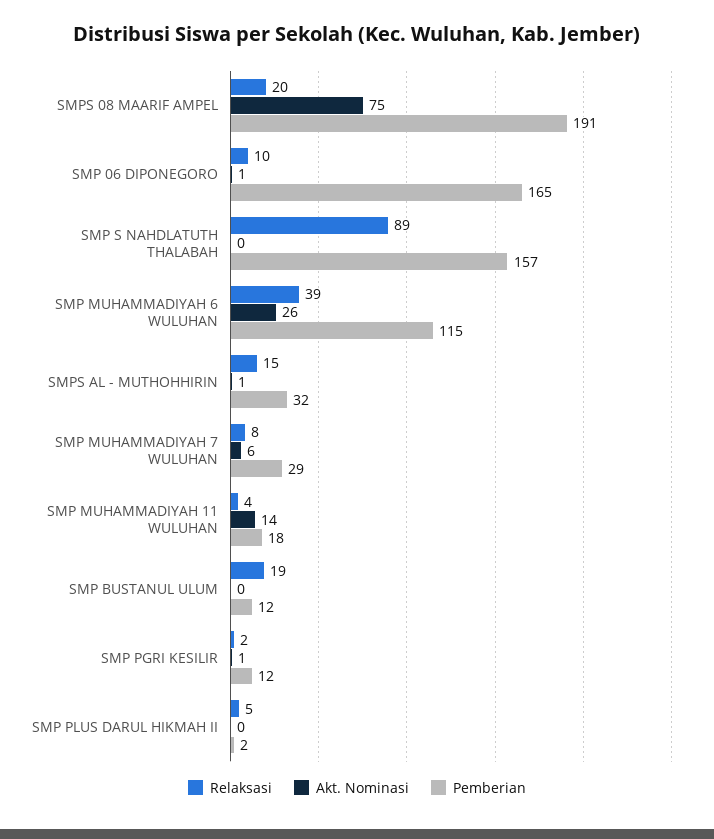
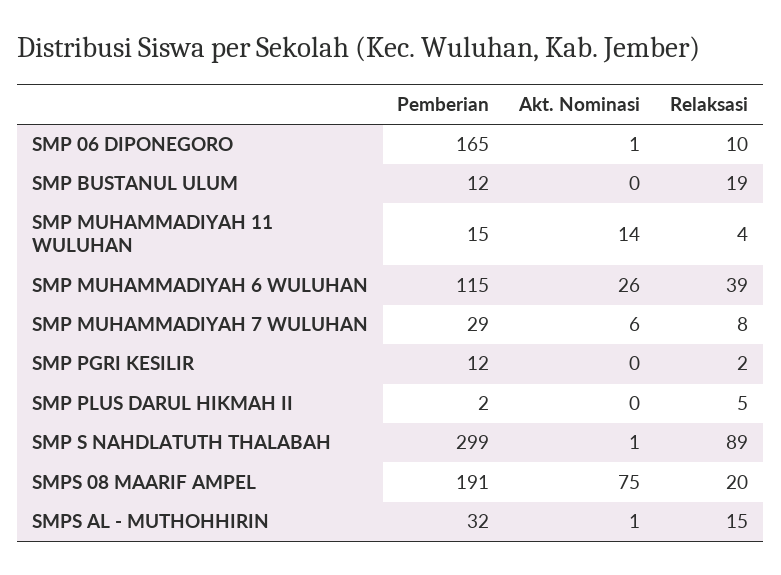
Akt. Nominasi, SMP S NAHDLATUTH THALABAH: 0 -> 1
Pemberian, SMP S NAHDLATUTH THALABAH: 157 -> 299
Pemberian, SMP MUHAMMADIYAH 11 WULUHAN: 18 -> 15
Akt. Nominasi, SMP PGRI KESILIR: 1 -> 0

